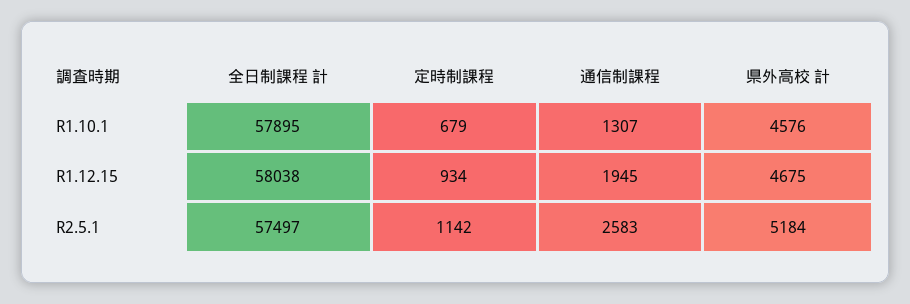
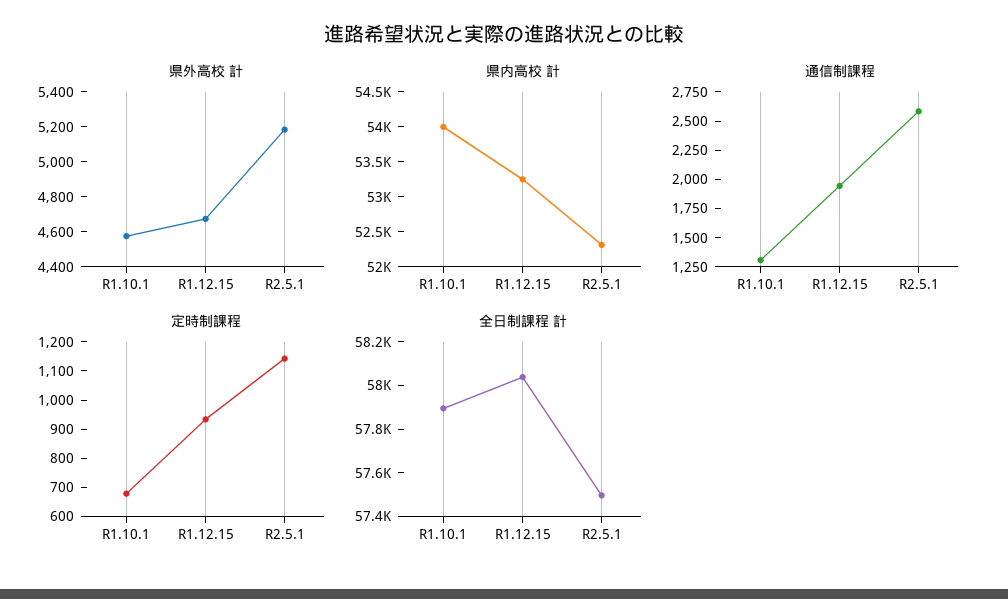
県内高校 計, R1.10.1: none -> 54000
県内高校 計, R1.12.15: none -> 53250
県内高校 計, R2.5.1: none -> 52250

